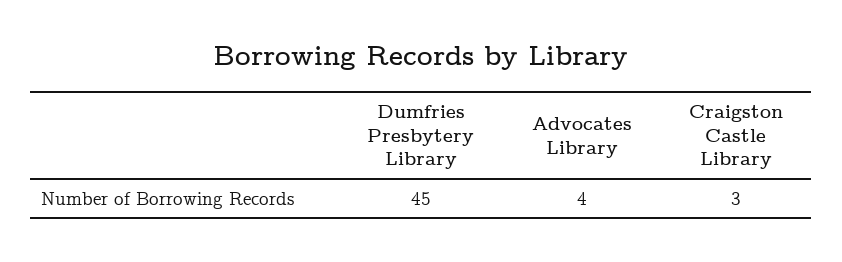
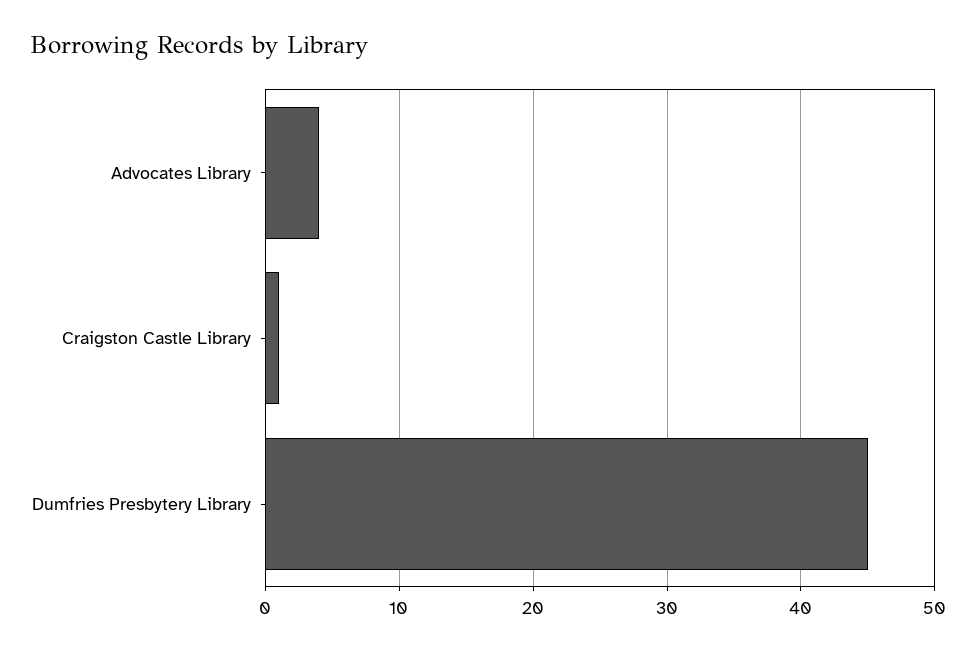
Craigston Castle Library: 3 -> 1

